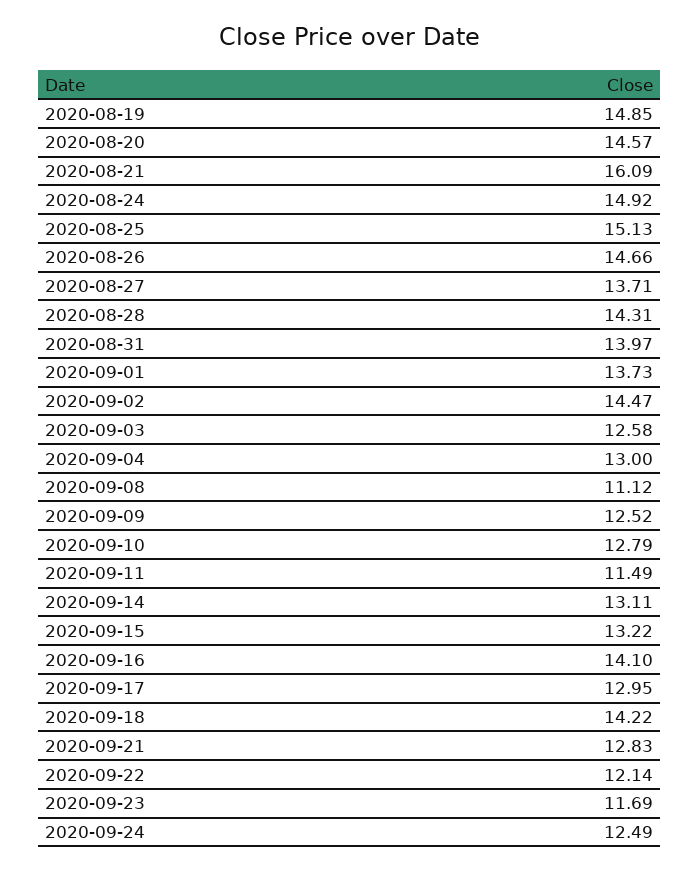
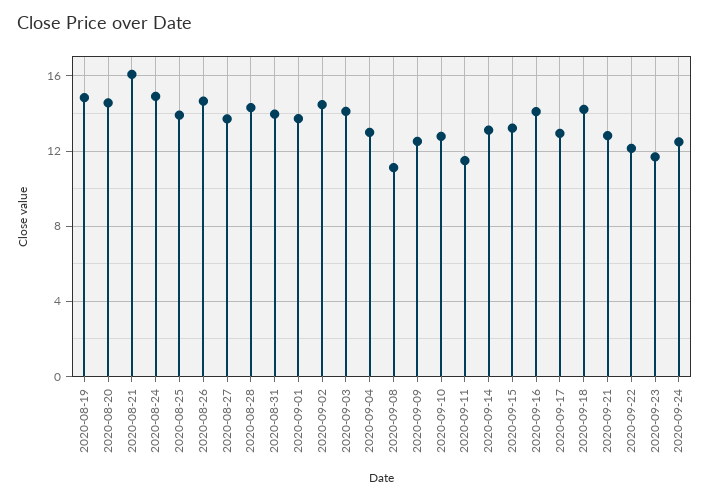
2020-08-25: 15.13 -> 14
2020-09-03: 12.58 -> 14

